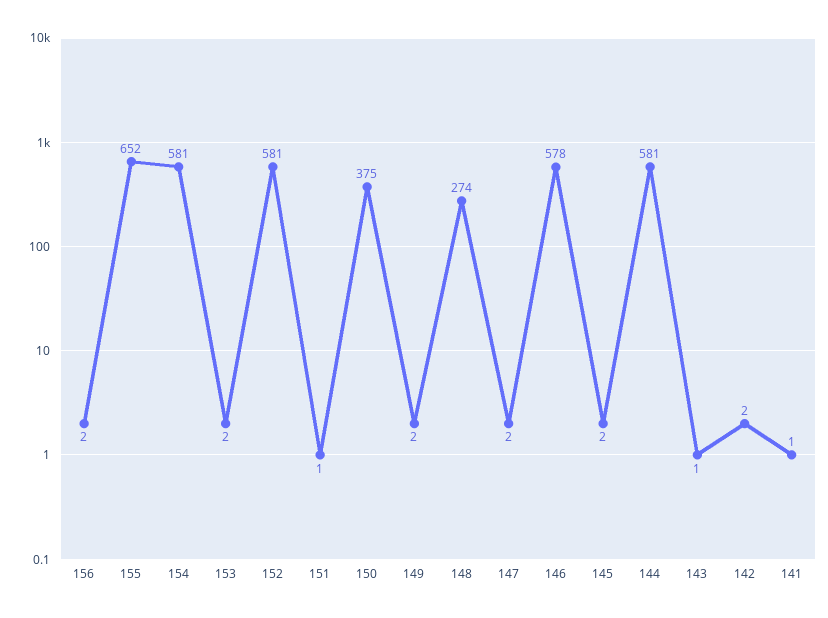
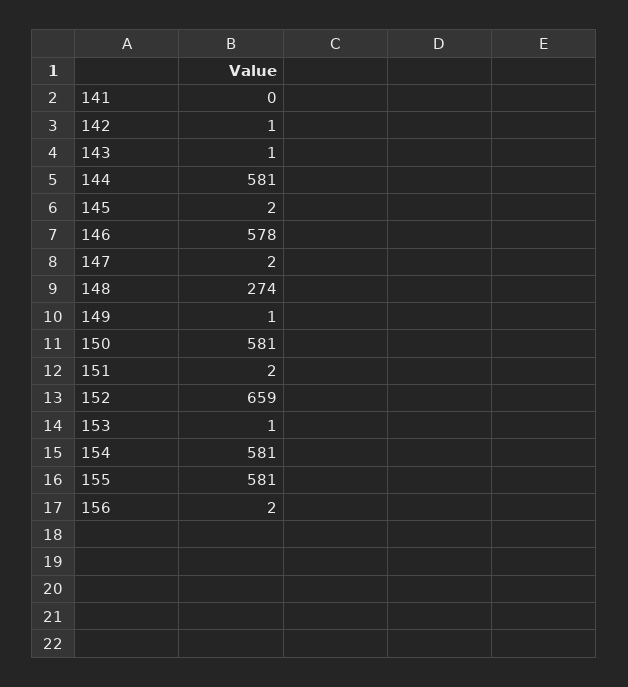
155: 652 -> 581
153: 2 -> 1
152: 581 -> 659
151: 1 -> 2
150: 375 -> 581
149: 2 -> 1
142: 2 -> 1
141: 1 -> 0

